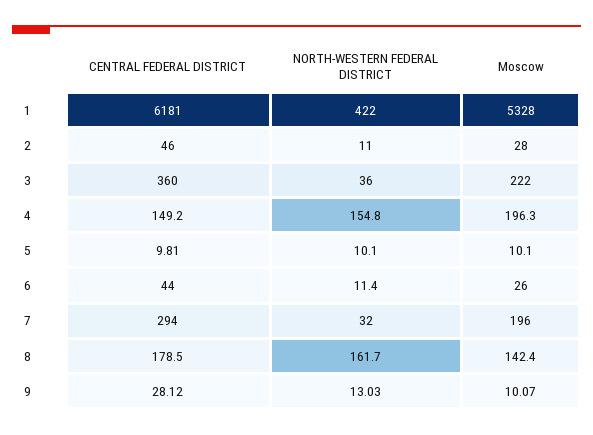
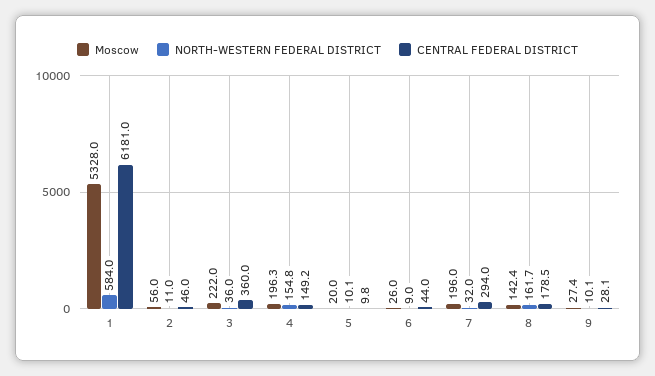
NORTH-WESTERN FEDERAL DISTRICT, 1: 422 -> 584
Moscow, 2: 28 -> 56
Moscow, 5: 10.1 -> 20
NORTH-WESTERN FEDERAL DISTRICT, 6: 11.4 -> 9
NORTH-WESTERN FEDERAL DISTRICT, 9: 13.03 -> 10.1
Moscow, 9: 10.07 -> 27.4

